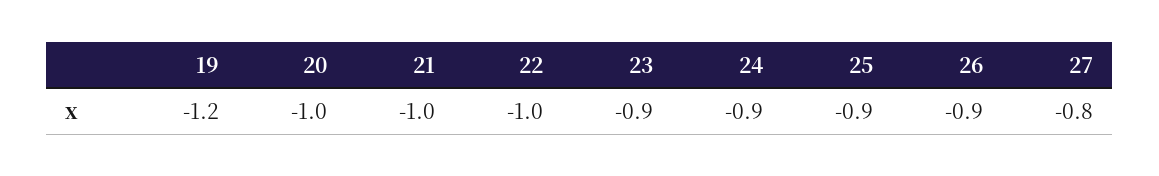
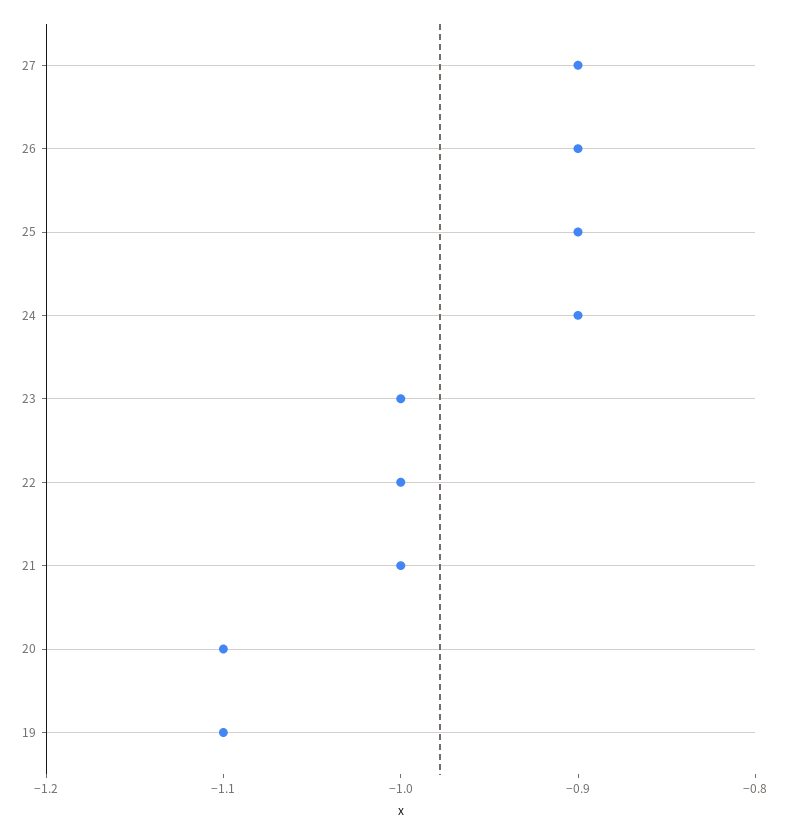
19: -1.2 -> -1.1
20: -1 -> -1.1
23: -0.9 -> -1
27: -0.8 -> -0.9

